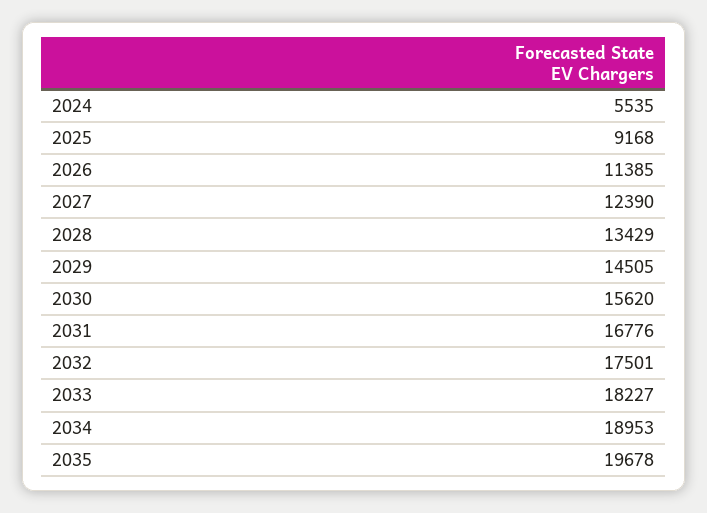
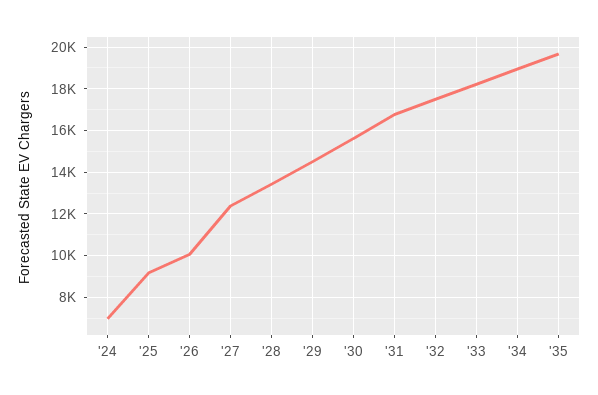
2024: 5535 -> 7000
2026: 11385 -> 10000

